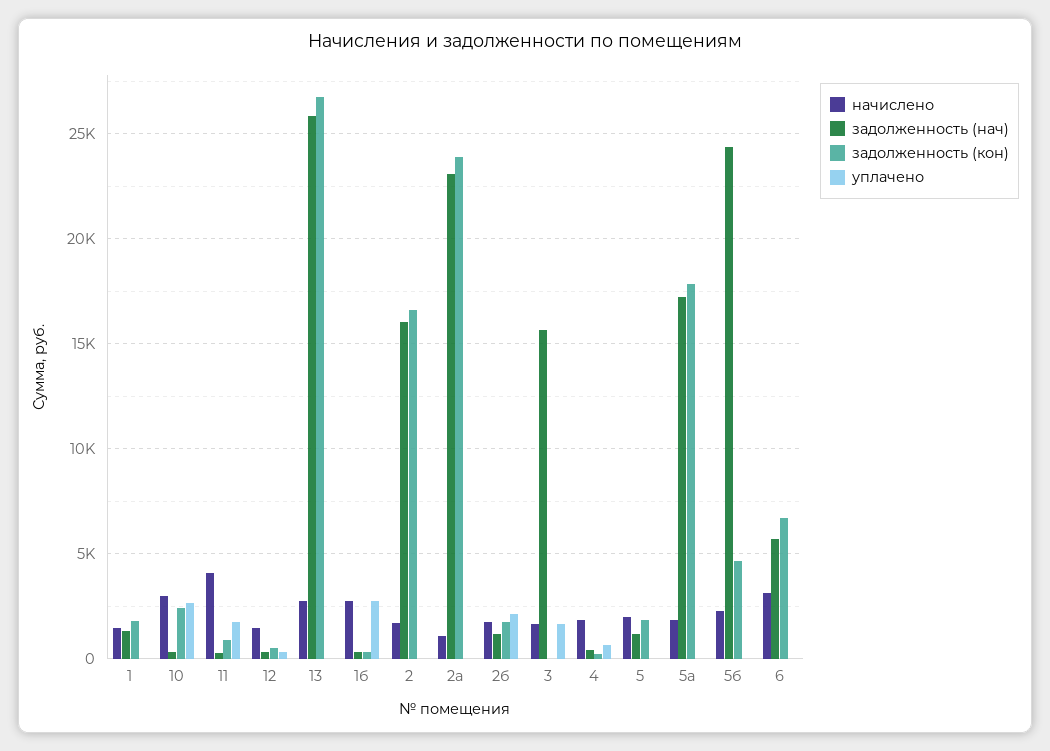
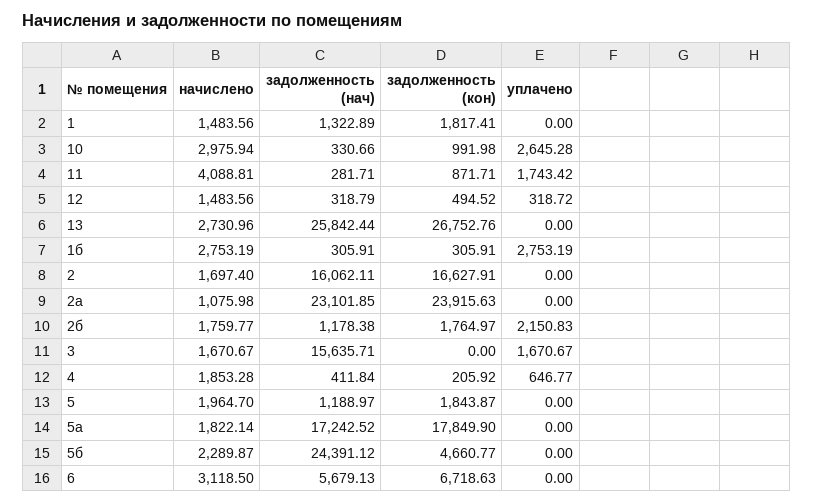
задолженность (кон), 10: 2500 -> 991.98

